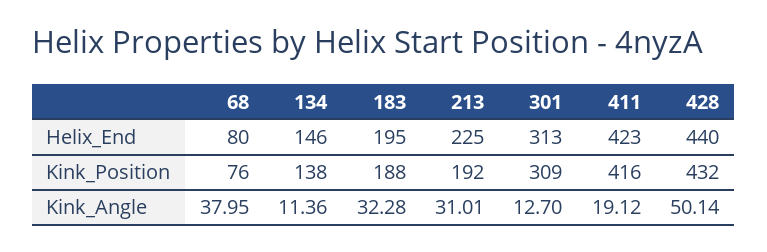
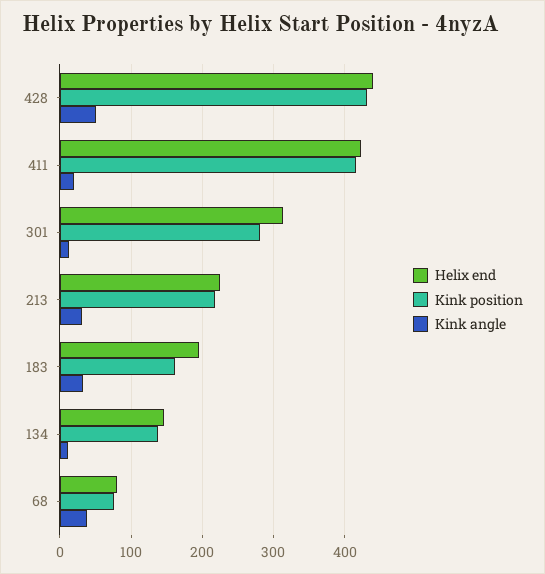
Kink_Position, 183: 188 -> 160
Kink_Position, 213: 192 -> 220
Kink_Position, 301: 309 -> 280

